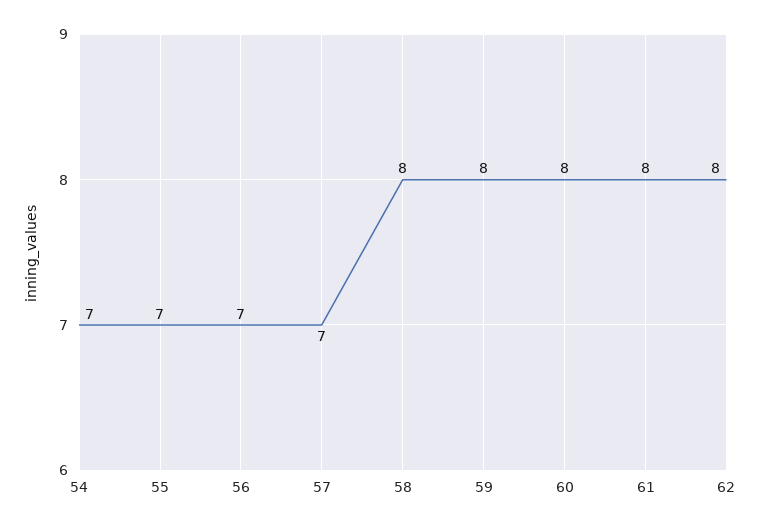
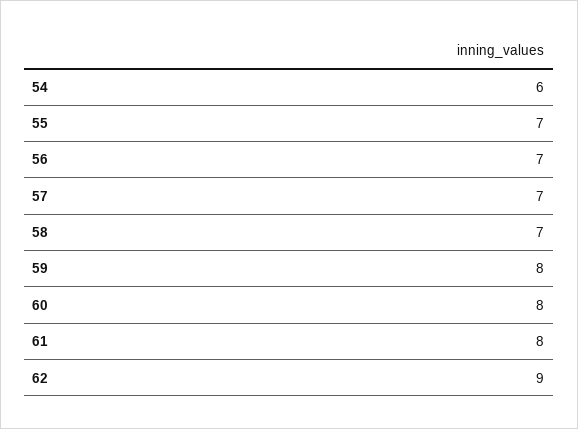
54: 7 -> 6
58: 8 -> 7
62: 8 -> 9

